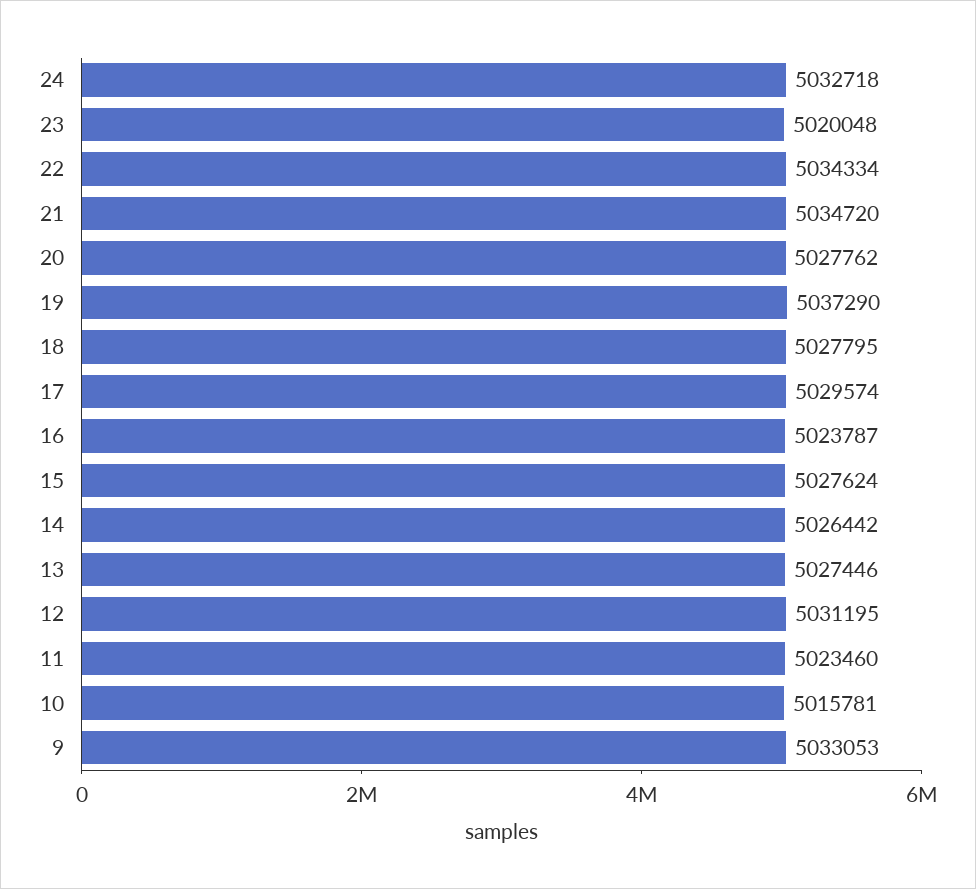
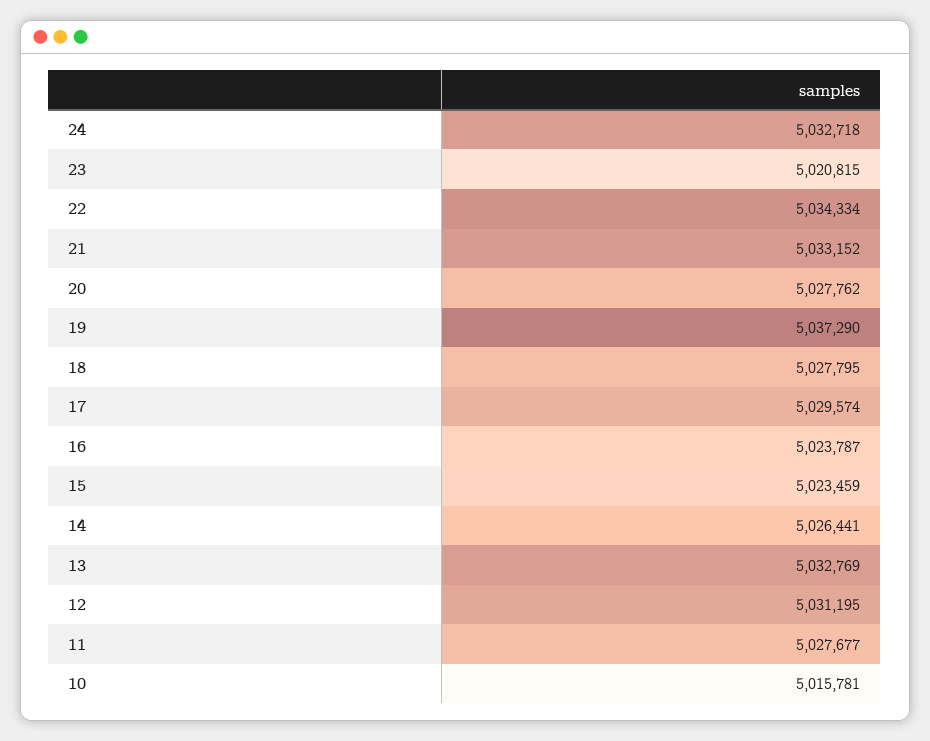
23: 5020048 -> 5020815
21: 5034720 -> 5033152
15: 5027624 -> 5023459
14: 5026442 -> 5026441
13: 5027446 -> 5032769
11: 5023460 -> 5027677
9: 5033053 -> none

